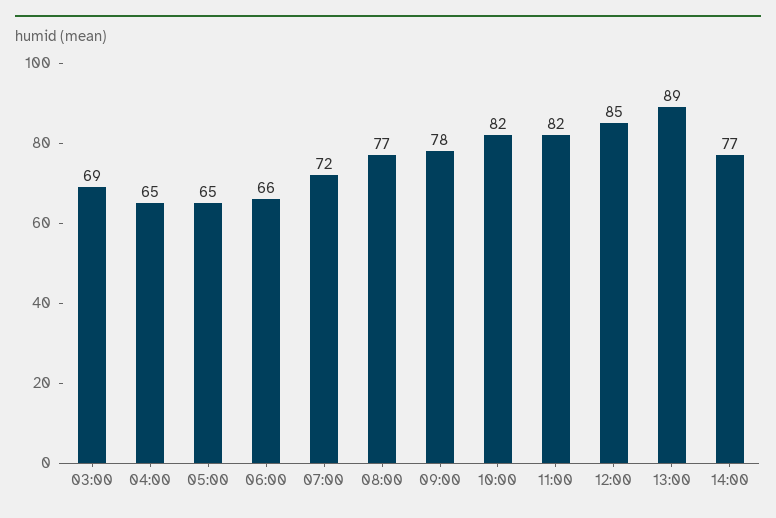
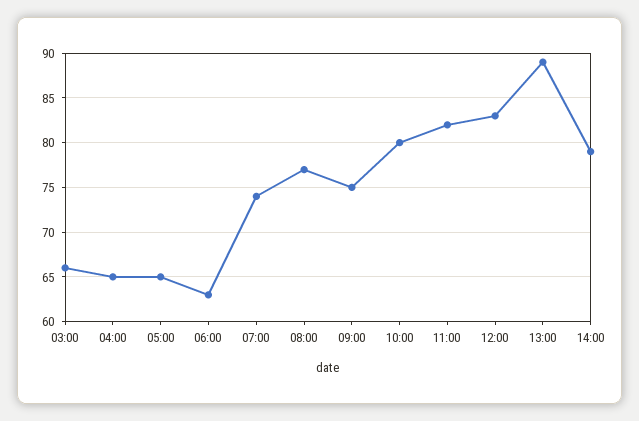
03:00: 69 -> 66
06:00: 66 -> 63
07:00: 72 -> 74
09:00: 78 -> 75
10:00: 82 -> 80
12:00: 85 -> 83
14:00: 77 -> 79

